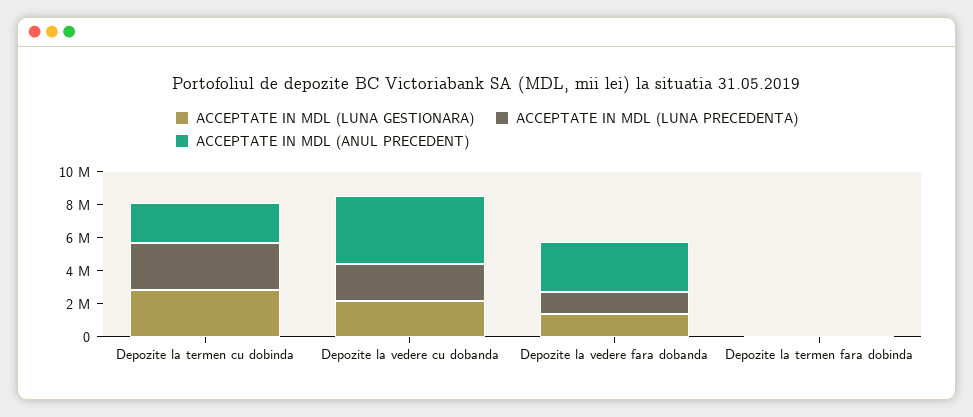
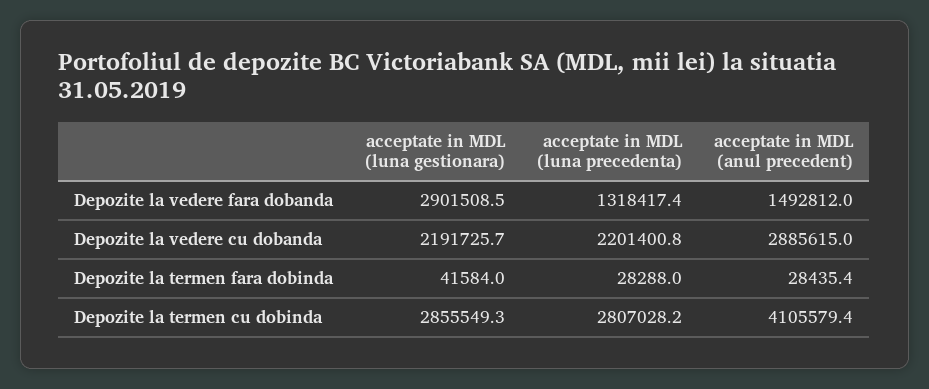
ACCEPTATE IN MDL (ANUL PRECEDENT), Depozite la termen cu dobinda: 2500000 -> 4105579.4
ACCEPTATE IN MDL (ANUL PRECEDENT), Depozite la vedere cu dobanda: 4000000 -> 2885615
ACCEPTATE IN MDL (LUNA GESTIONARA), Depozite la vedere fara dobanda: 1500000 -> 2901508.5
ACCEPTATE IN MDL (ANUL PRECEDENT), Depozite la vedere fara dobanda: 3000000 -> 1492812

